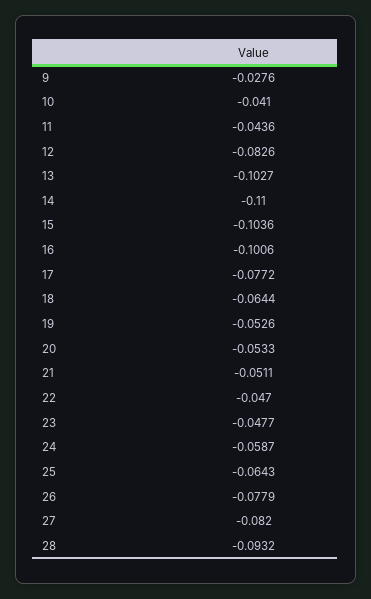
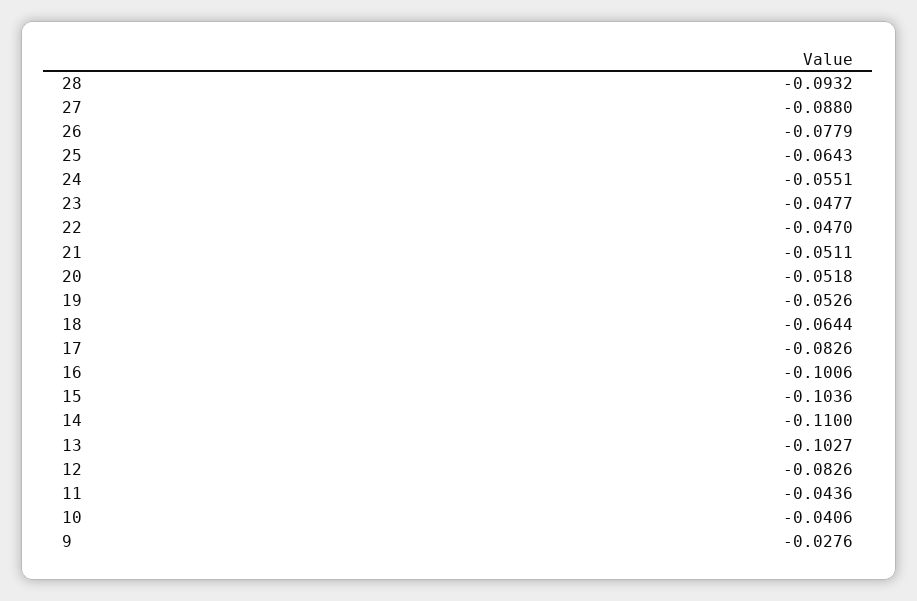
10: -0.041 -> -0.0406
17: -0.0772 -> -0.0826
20: -0.0533 -> -0.0518
24: -0.0587 -> -0.0551
27: -0.082 -> -0.088

